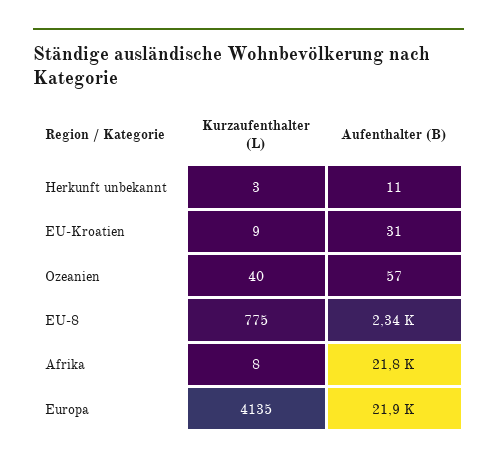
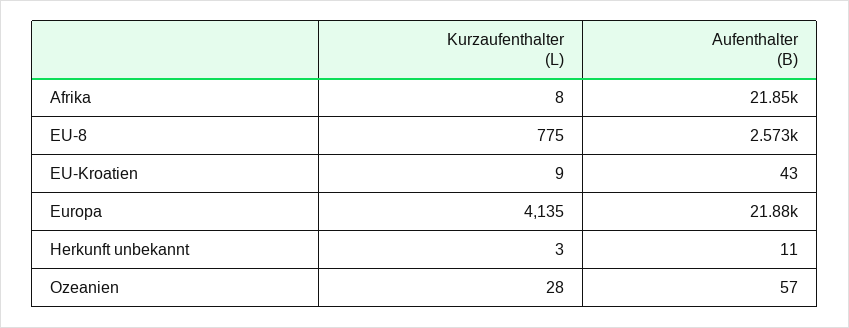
Aufenthalter (B), EU-Kroatien: 31 -> 43
Kurzaufenthalter (L), Ozeanien: 40 -> 28
Aufenthalter (B), EU-8: 2340 -> 2573

